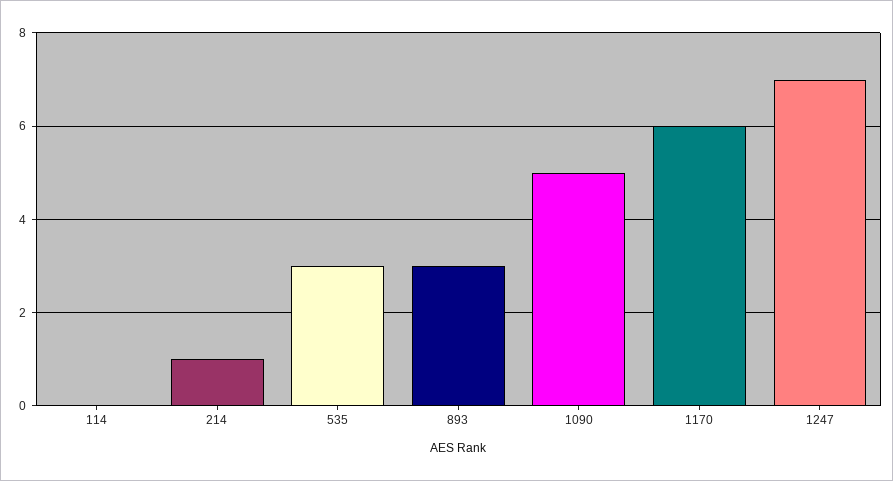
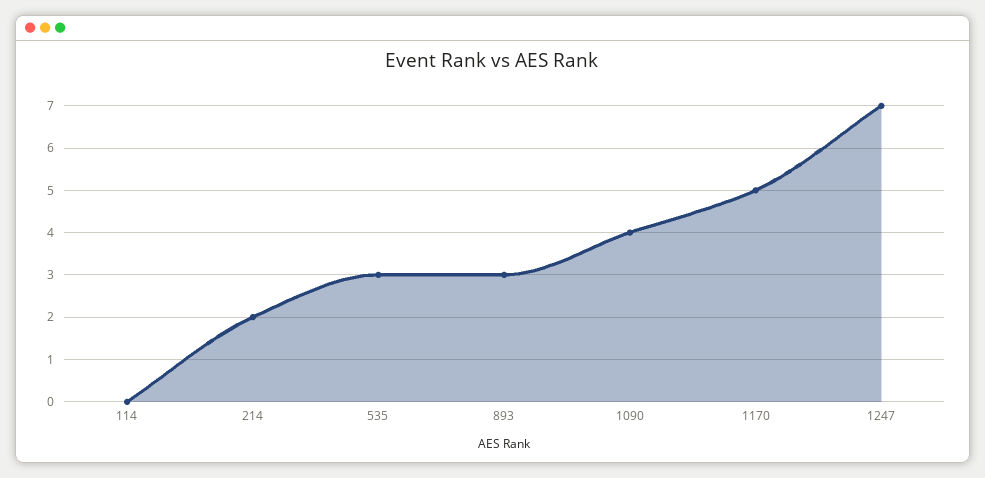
214: 1 -> 2
1090: 5 -> 4
1170: 6 -> 5

